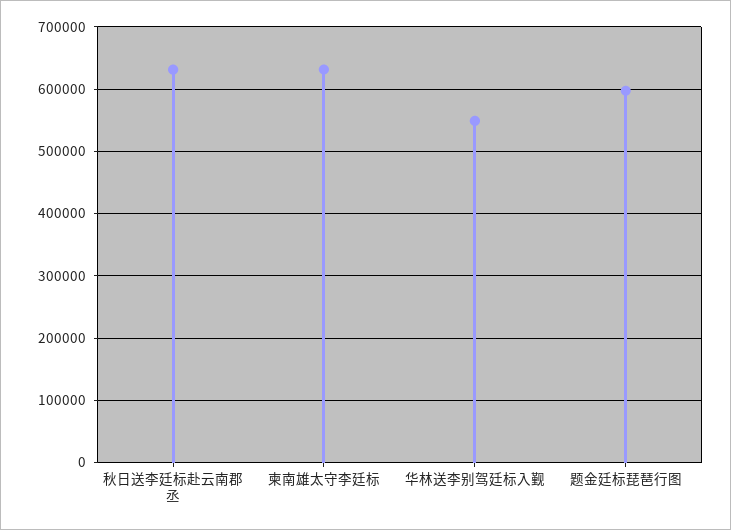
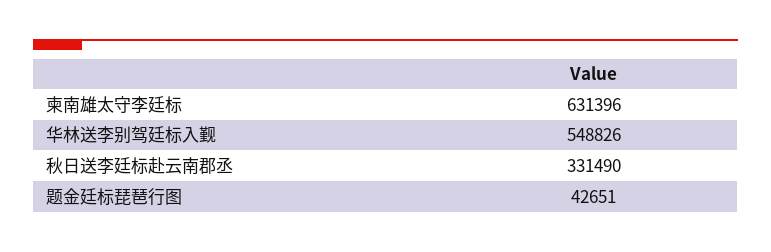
秋日送李廷标赴云南郡丞: 630000 -> 331490
题金廷标琵琶行图: 600000 -> 42651

